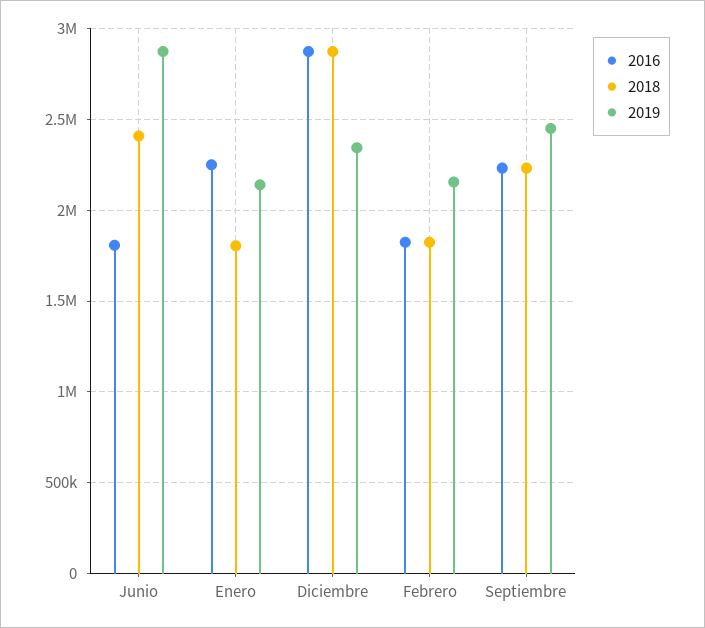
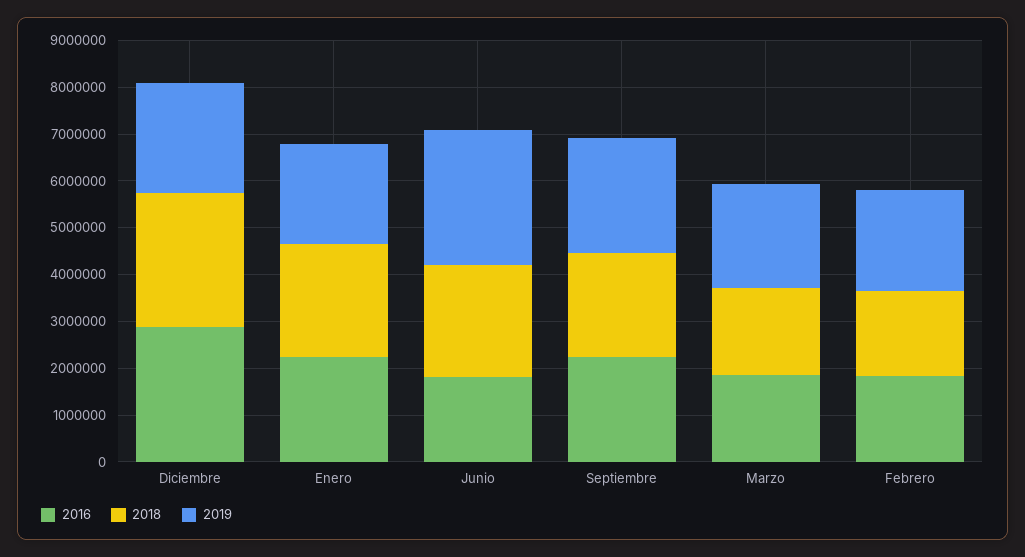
2018, Enero: 1800000 -> 2400000
2016, Marzo: none -> 1800000
2018, Marzo: none -> 1800000
2019, Marzo: none -> 2200000

